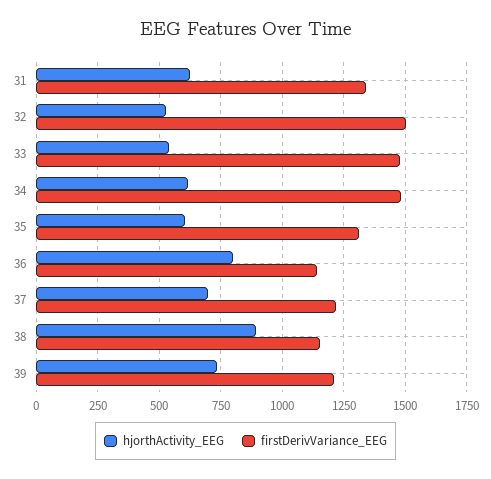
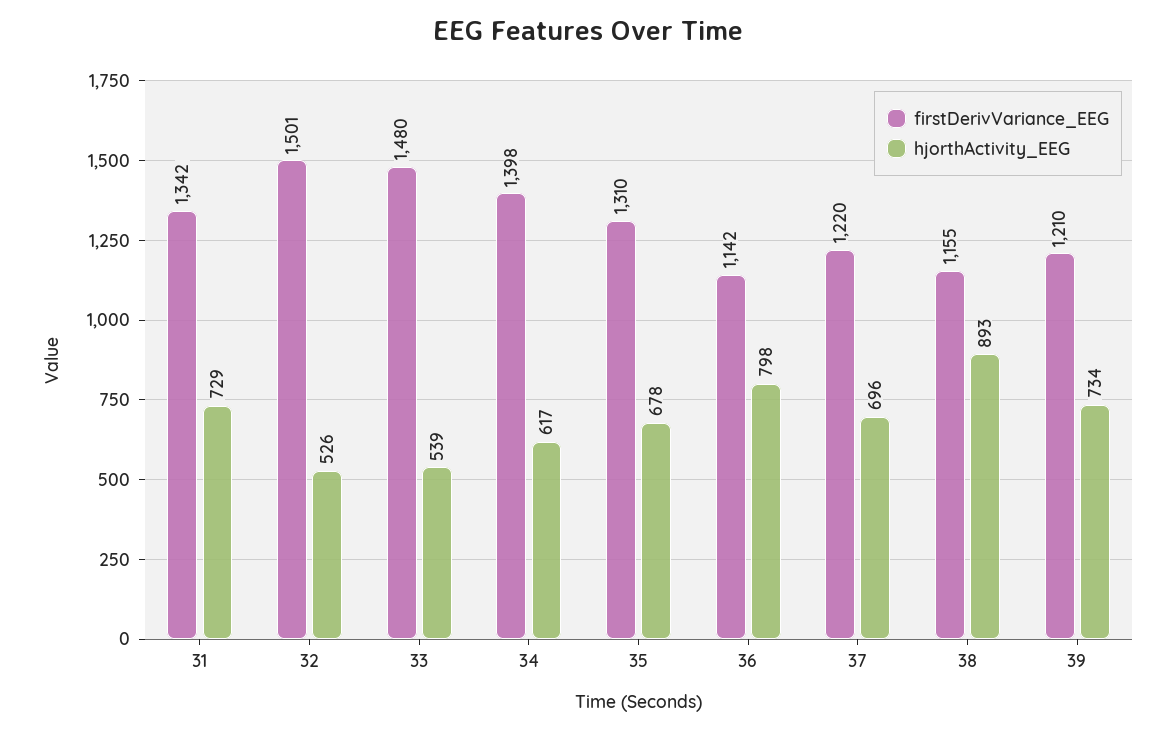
hjorthActivity_EEG, 31: 625 -> 729
firstDerivVariance_EEG, 34: 1475 -> 1398
hjorthActivity_EEG, 35: 600 -> 678

